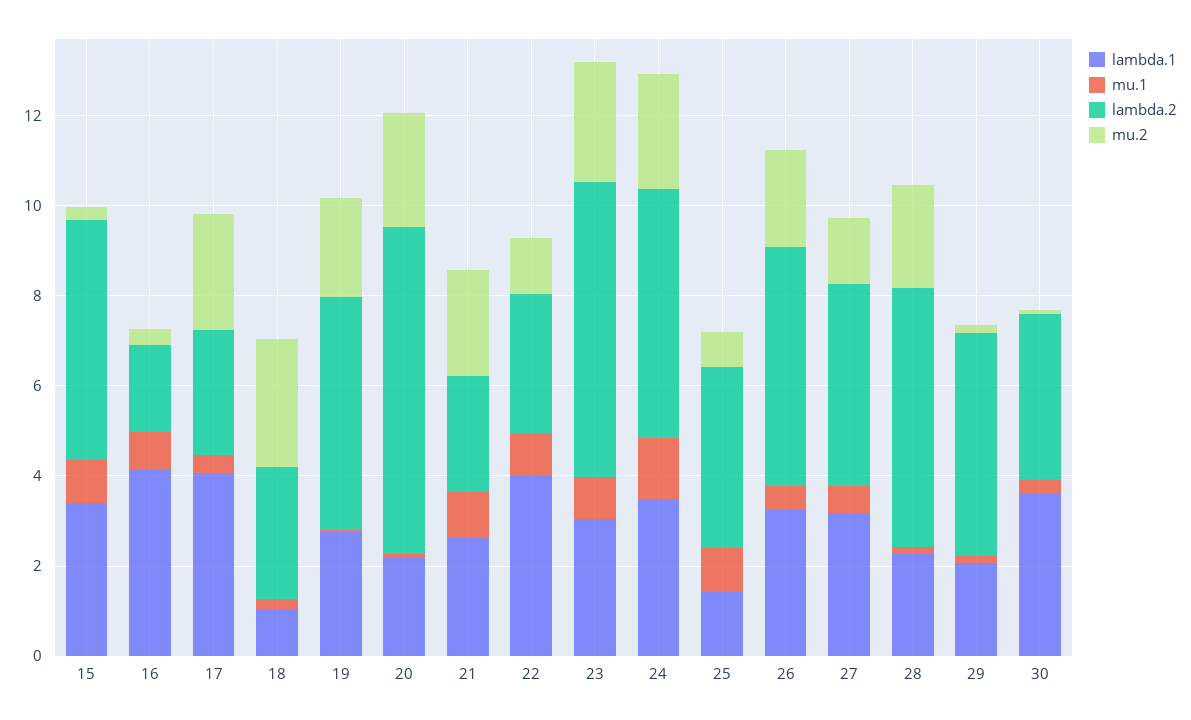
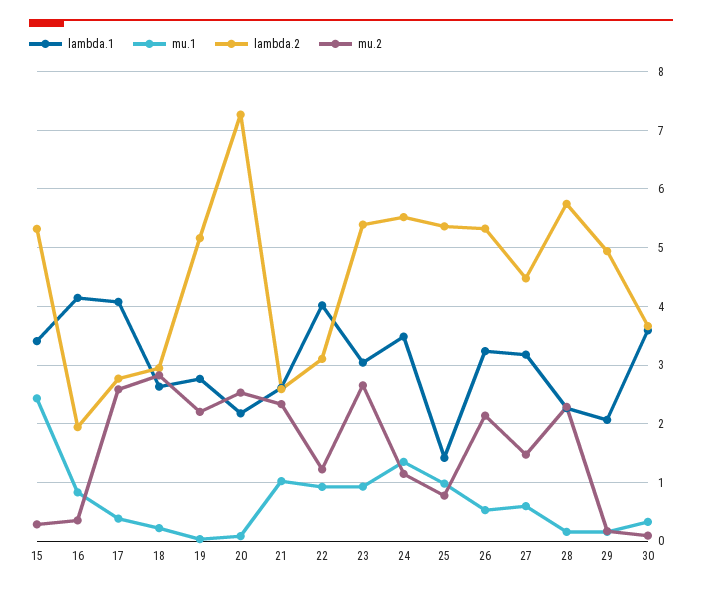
mu.1, 15: 1 -> 2.4
lambda.1, 18: 1 -> 2.6
lambda.2, 23: 6.5 -> 5.4
mu.2, 24: 2.5 -> 1.2
lambda.2, 25: 4 -> 5.4

